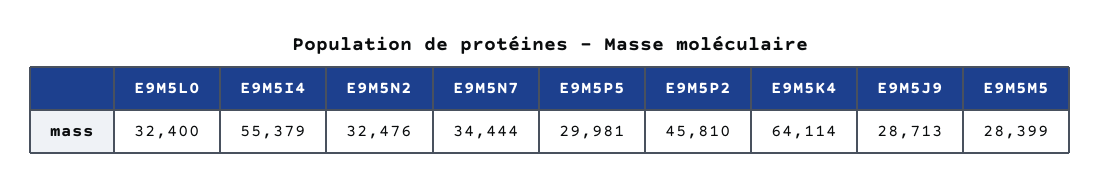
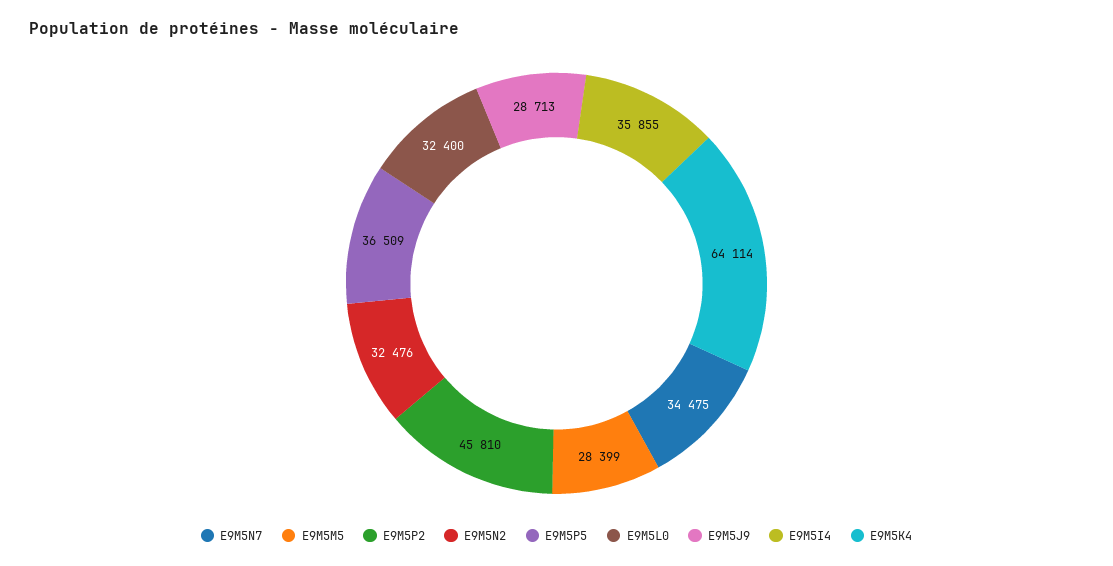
E9M5I4: 55379 -> 35855
E9M5N7: 34444 -> 34475
E9M5P5: 29981 -> 36509

